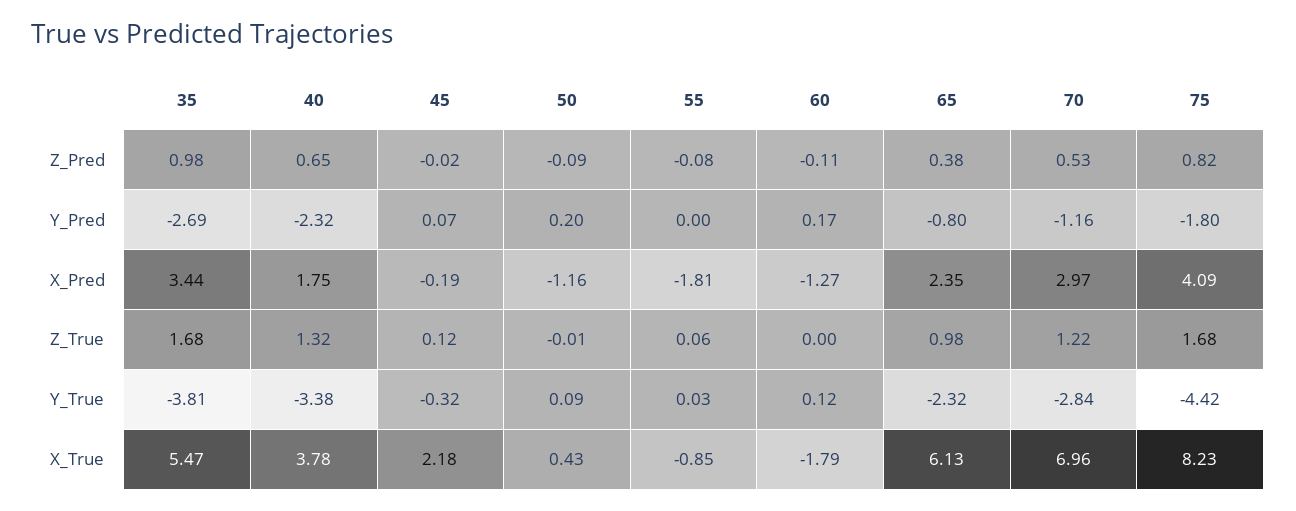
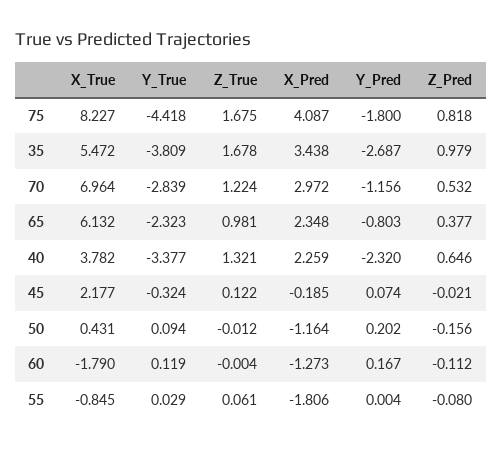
50, Z_Pred: -0.09 -> -0.156
40, X_Pred: 1.75 -> 2.259

